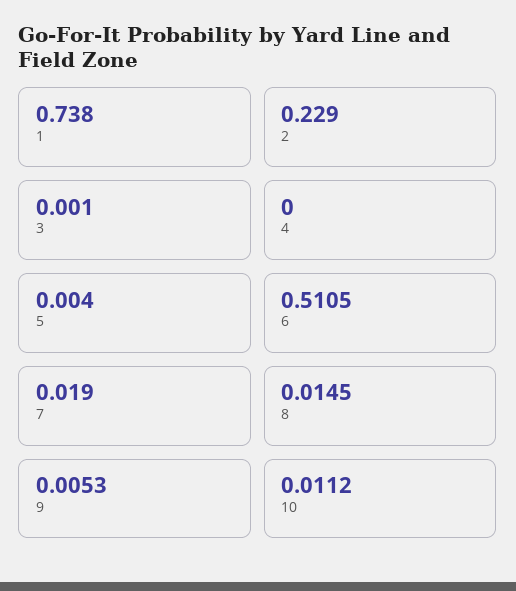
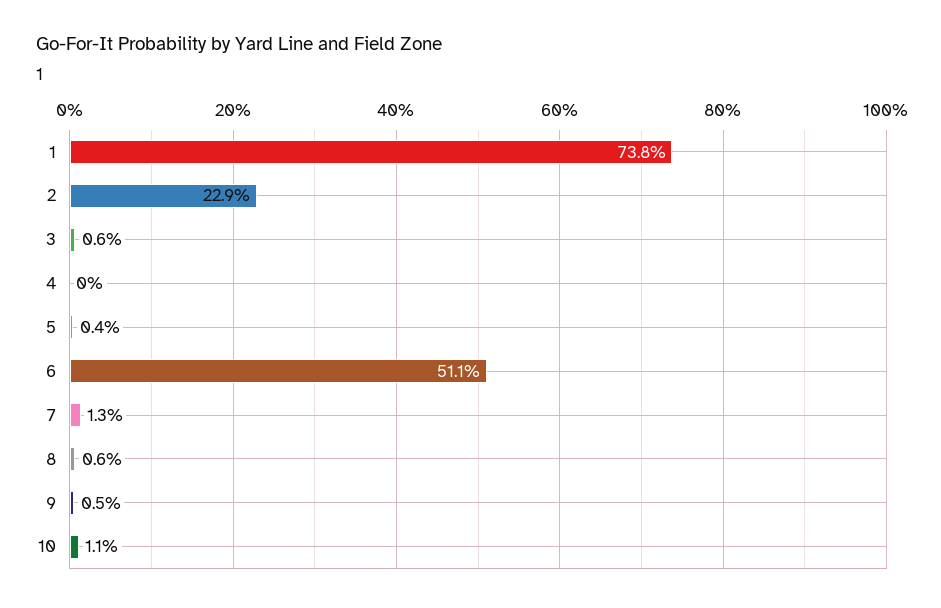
3: 0.001 -> 0.006
7: 0.019 -> 0.013
8: 0.0145 -> 0.006

